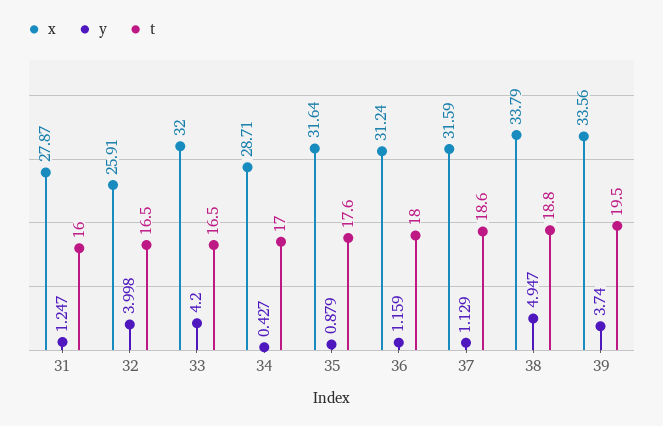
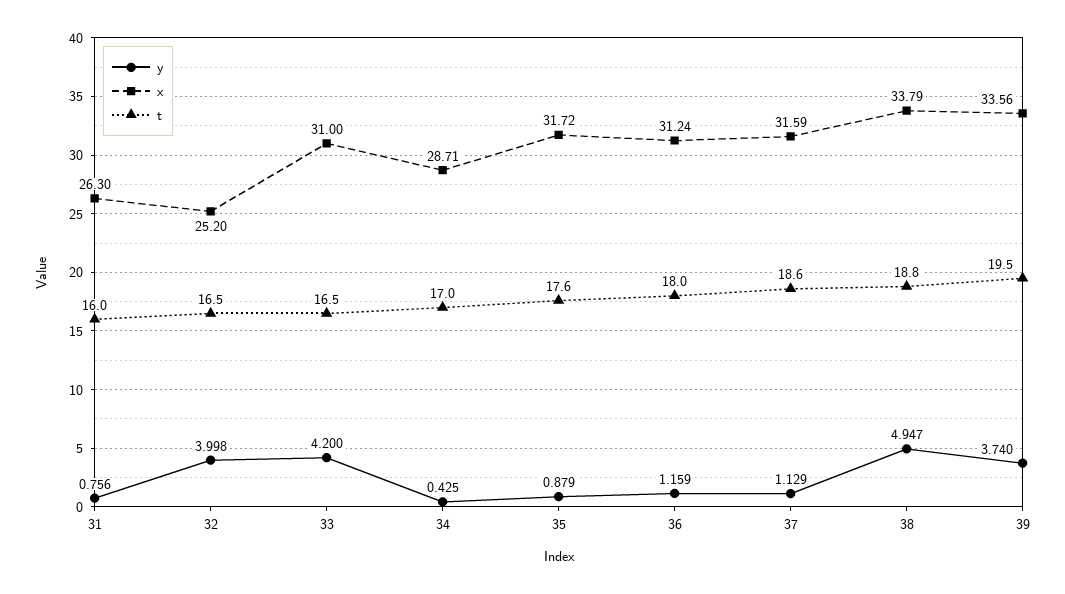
x, 31: 27.87 -> 26.3
y, 31: 1.247 -> 0.756
x, 32: 25.91 -> 25.2
x, 33: 32 -> 31
y, 34: 0.427 -> 0.425
x, 35: 31.64 -> 31.72

